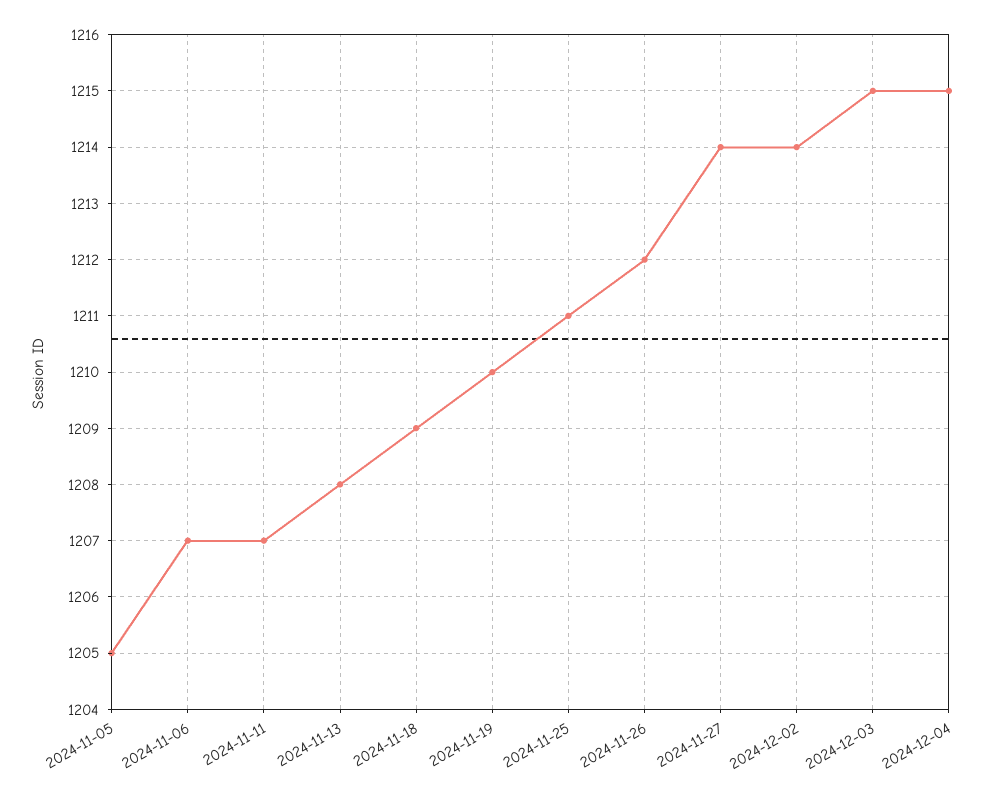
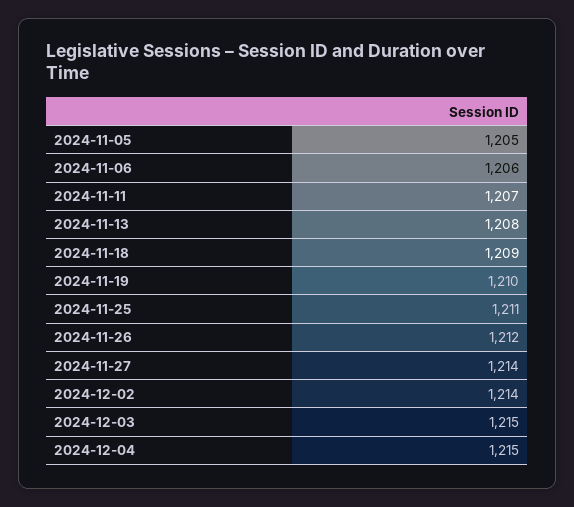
2024-11-06: 1207 -> 1206

